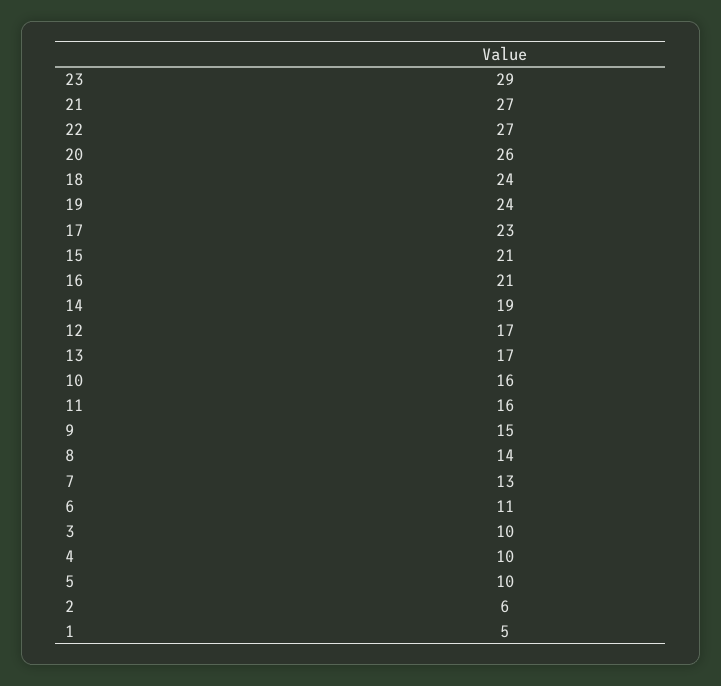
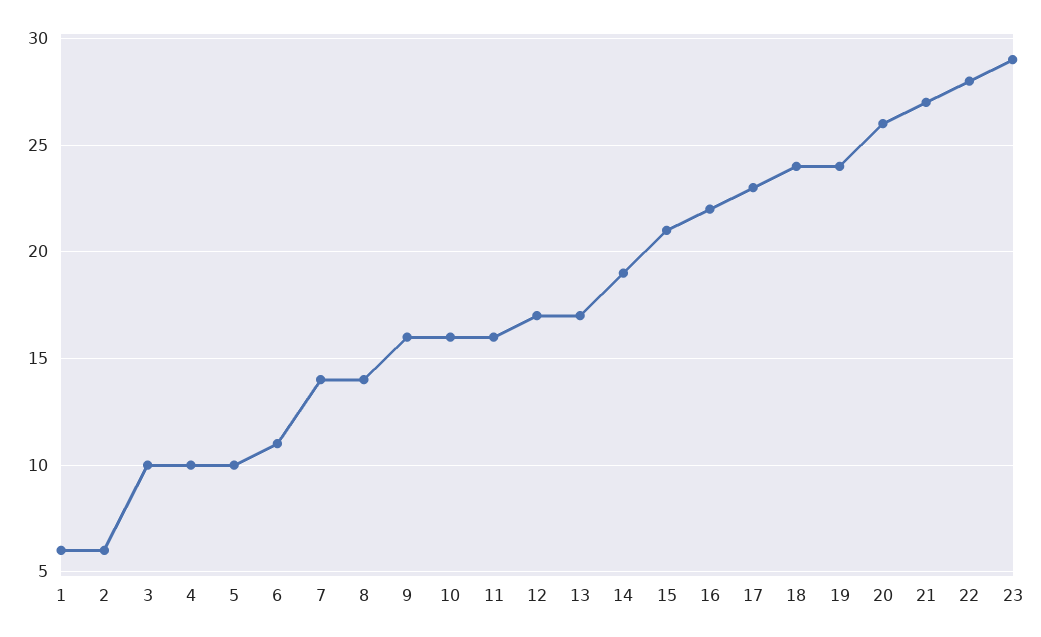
22: 27 -> 28
16: 21 -> 22
9: 15 -> 16
7: 13 -> 14
1: 5 -> 6

